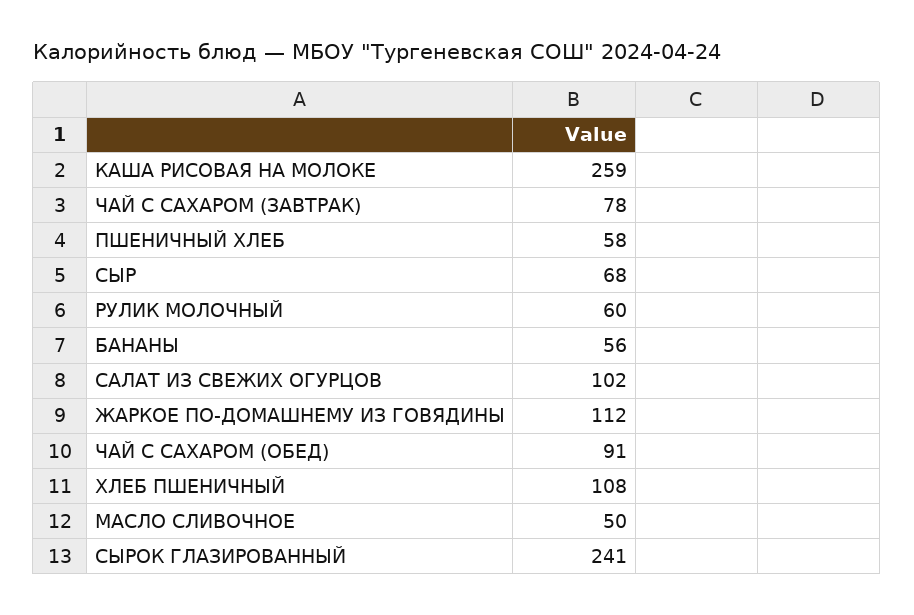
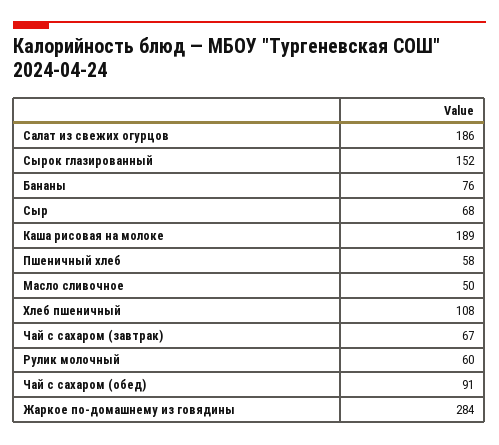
КАША РИСОВАЯ НА МОЛОКЕ: 259 -> 189
ЧАЙ С САХАРОМ (ЗАВТРАК): 78 -> 67
БАНАНЫ: 56 -> 76
САЛАТ ИЗ СВЕЖИХ ОГУРЦОВ: 102 -> 186
ЖАРКОЕ ПО-ДОМАШНЕМУ ИЗ ГОВЯДИНЫ: 112 -> 284
СЫРОК ГЛАЗИРОВАННЫЙ: 241 -> 152

